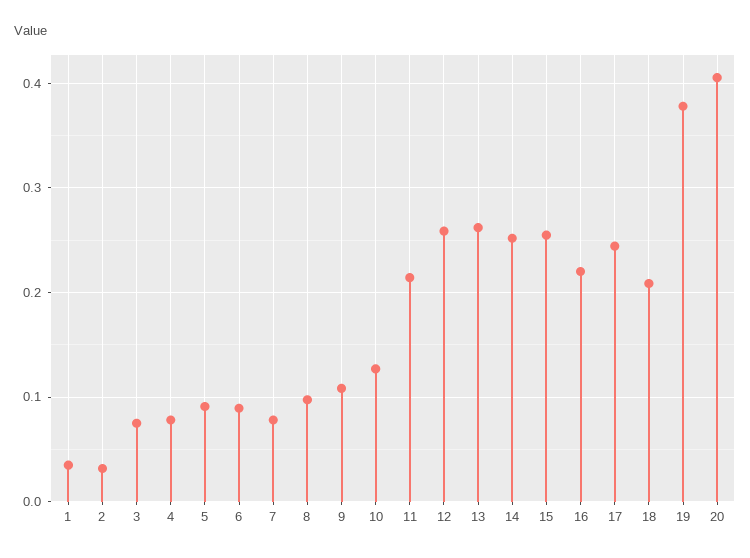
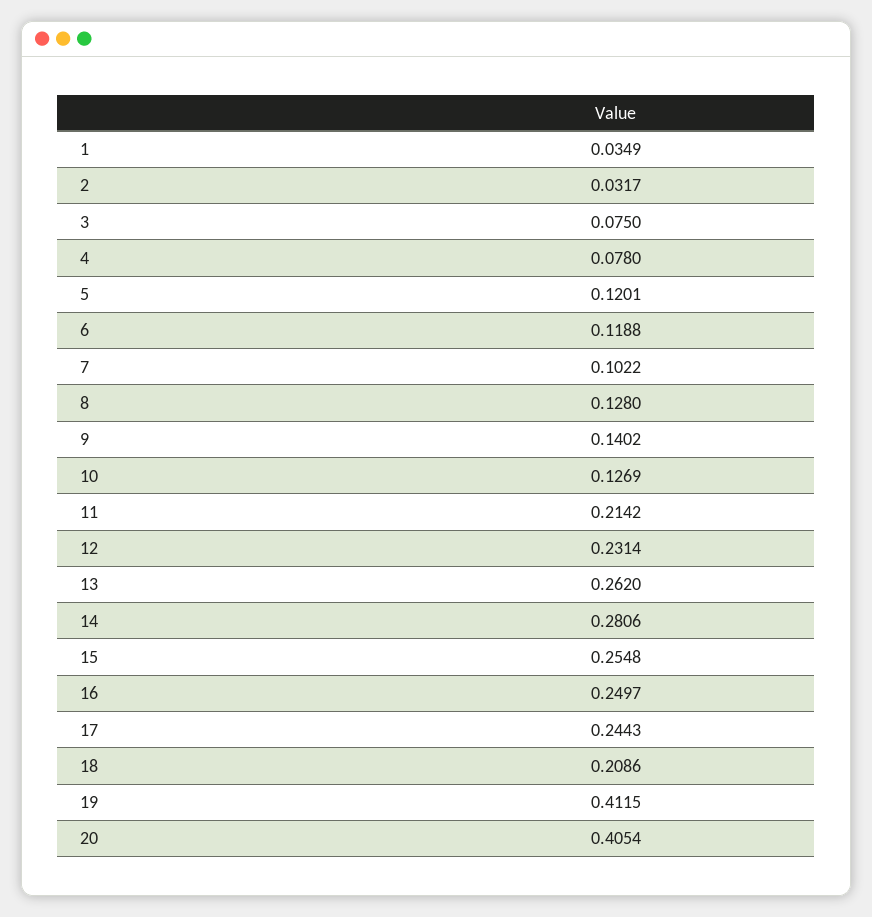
5: 0.09 -> 0.1201
6: 0.09 -> 0.1188
7: 0.08 -> 0.1022
8: 0.1 -> 0.128
9: 0.11 -> 0.1402
12: 0.26 -> 0.2314
14: 0.25 -> 0.2806
16: 0.22 -> 0.2497
19: 0.38 -> 0.4115

